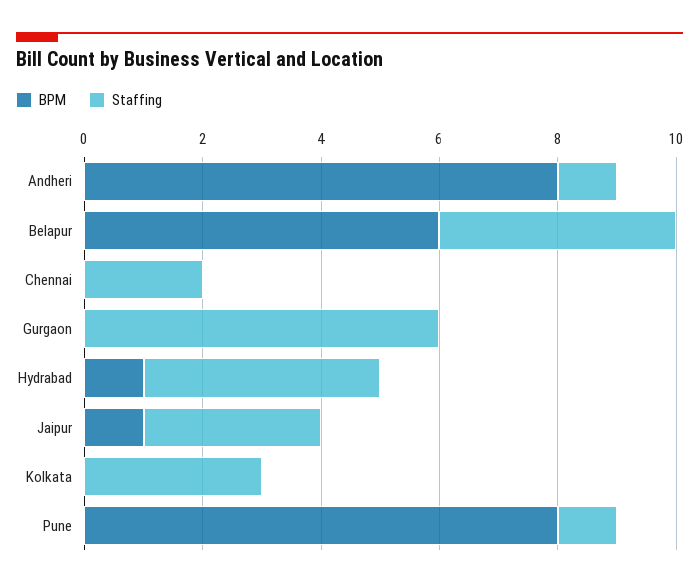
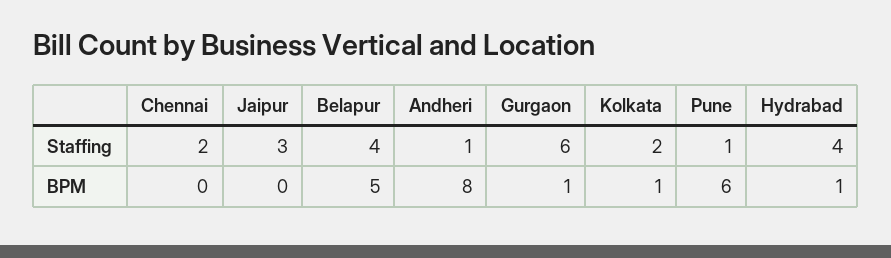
BPM, Belapur: 6 -> 5
BPM, Gurgaon: 0 -> 1
BPM, Jaipur: 1 -> 0
BPM, Kolkata: 0 -> 1
Staffing, Kolkata: 3 -> 2
BPM, Pune: 8 -> 6

